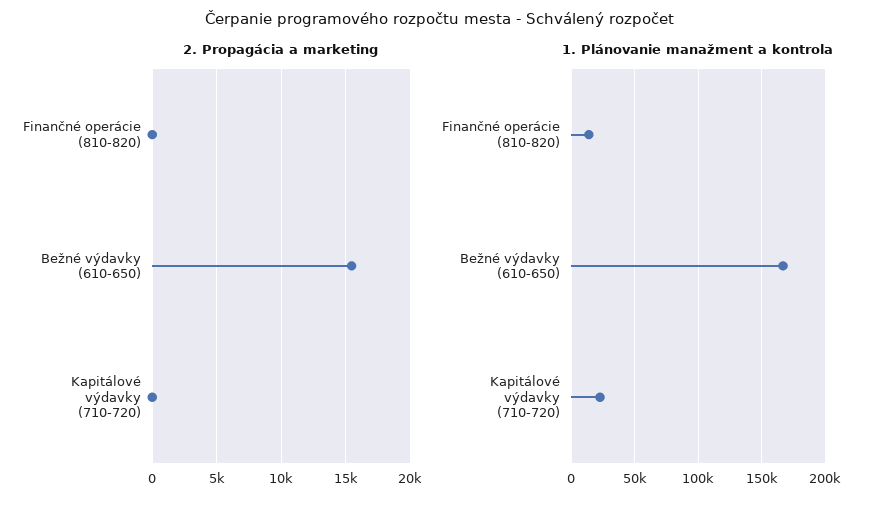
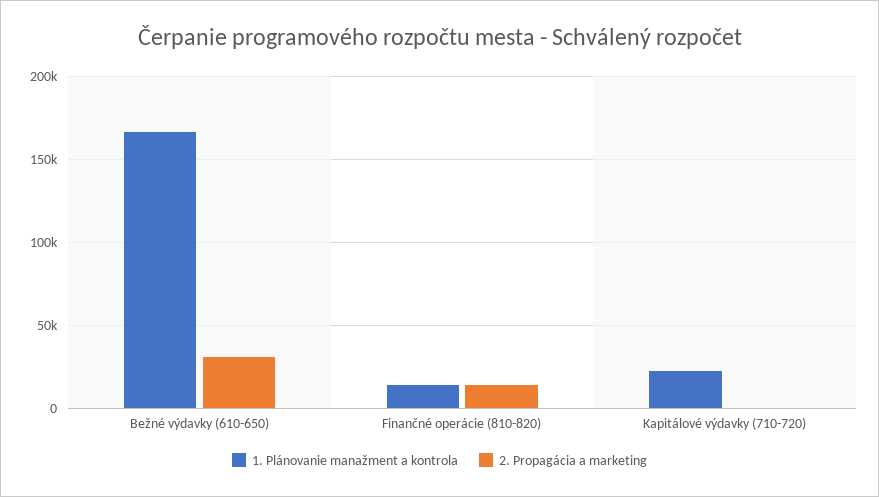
2. Propagácia a marketing, Finančné operácie (810-820): 0 -> 15000
2. Propagácia a marketing, Bežné výdavky (610-650): 15500 -> 30000

